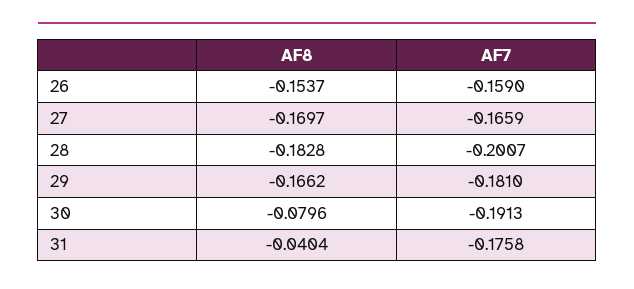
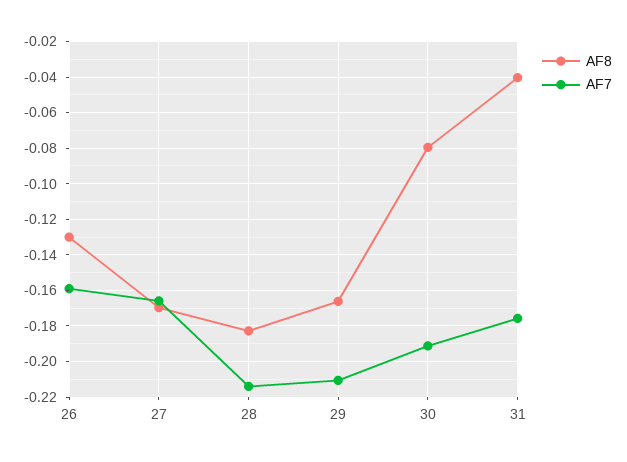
AF8, 26: -0.1537 -> -0.13
AF7, 28: -0.2007 -> -0.215
AF7, 29: -0.181 -> -0.21

